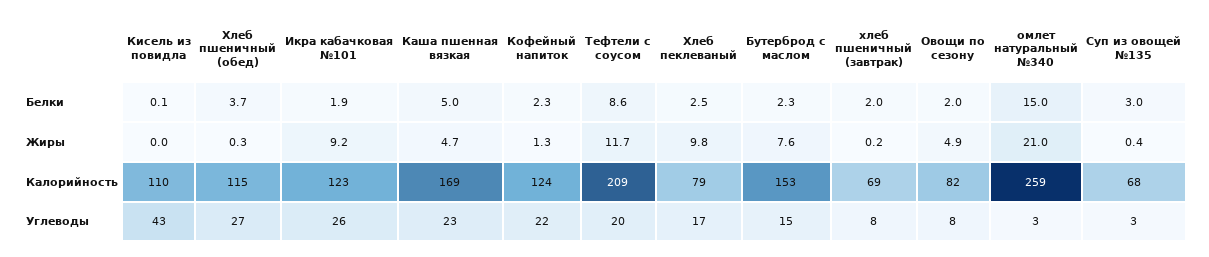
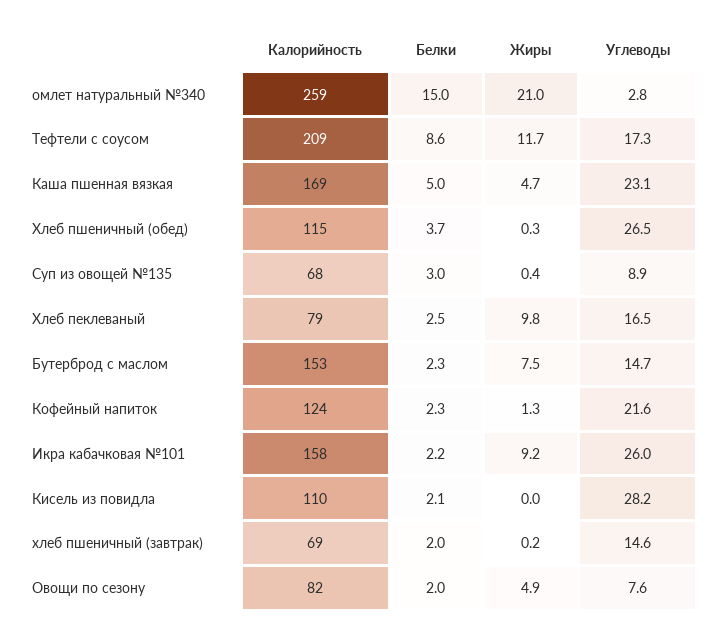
Кисель из повидла, Белки: 0.1 -> 2.1
Икра кабачковая №101, Белки: 1.9 -> 2.2
Бутерброд с маслом, Жиры: 7.6 -> 7.5
Икра кабачковая №101, Калорийность: 123 -> 158
Кисель из повидла, Углеводы: 43 -> 28.2
Тефтели с соусом, Углеводы: 20 -> 17.3
хлеб пшеничный (завтрак), Углеводы: 8 -> 14.6
Суп из овощей №135, Углеводы: 3 -> 8.9

